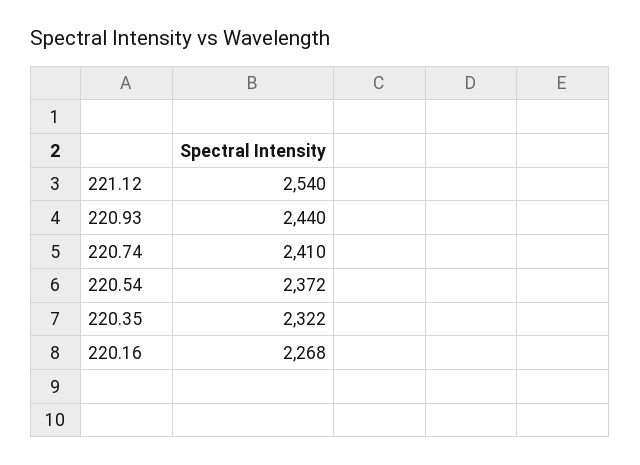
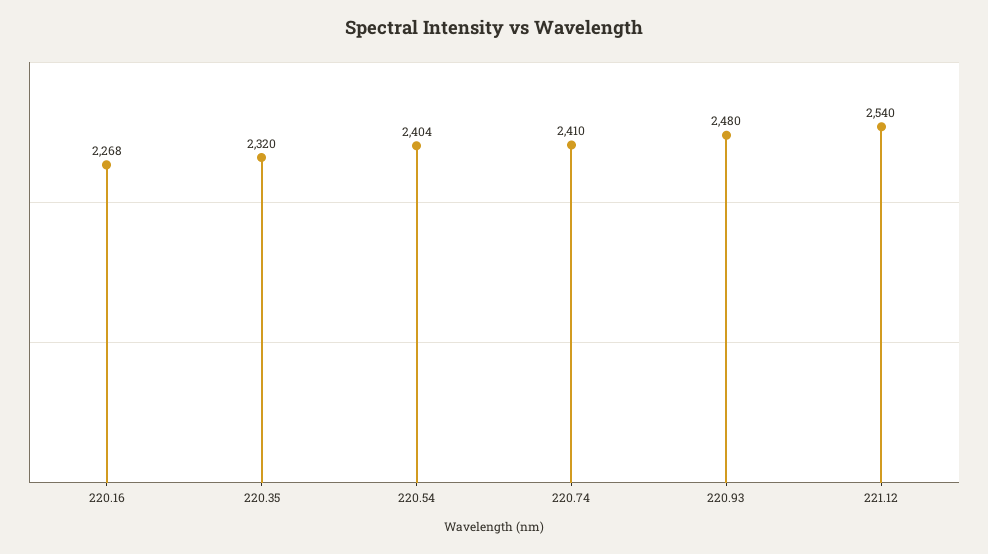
220.93: 2440 -> 2480
220.54: 2372 -> 2404
220.35: 2322 -> 2320

